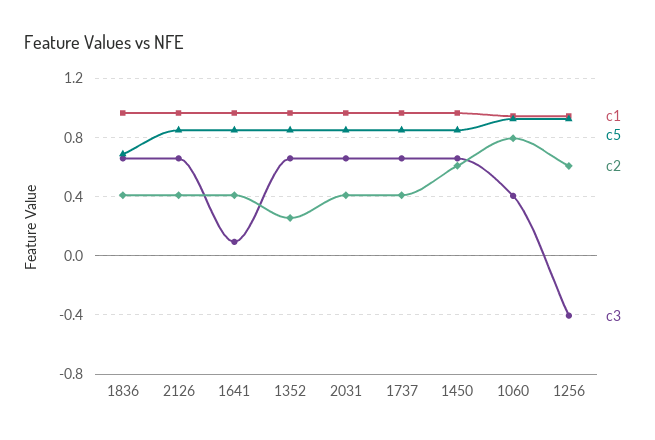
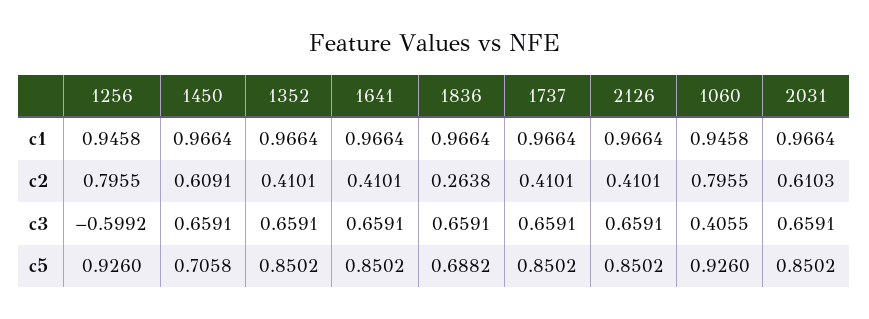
c2, 1836: 0.4 -> 0.2638
c3, 1641: 0.1 -> 0.6591
c2, 1352: 0.25 -> 0.4101
c2, 2031: 0.4 -> 0.6103
c5, 1450: 0.85 -> 0.7058
c2, 1256: 0.6 -> 0.7955
c3, 1256: -0.4 -> -0.5992

